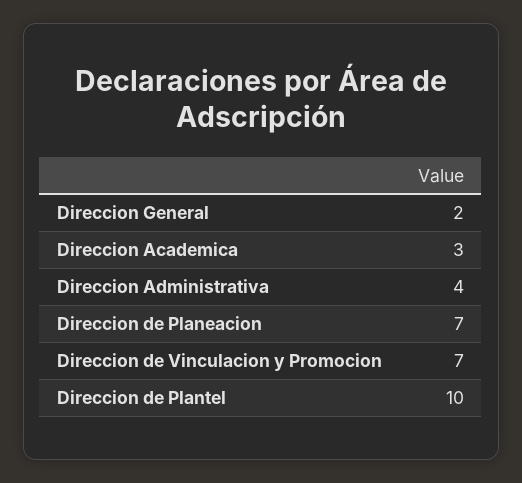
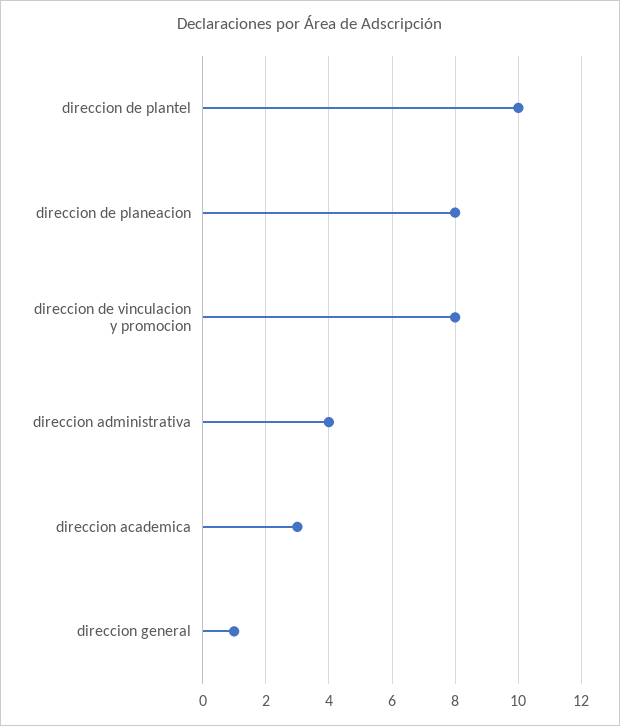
Direccion General: 2 -> 1
Direccion de Planeacion: 7 -> 8
Direccion de Vinculacion y Promocion: 7 -> 8

